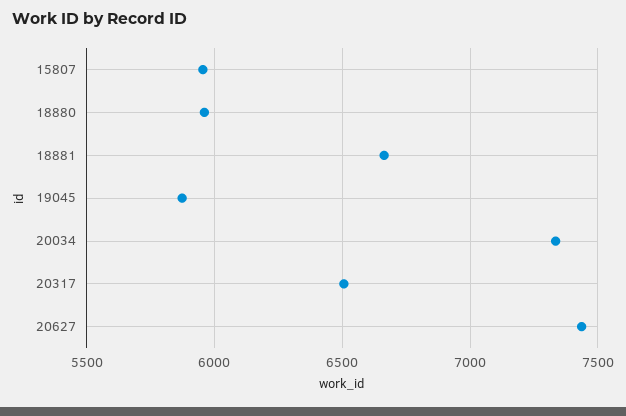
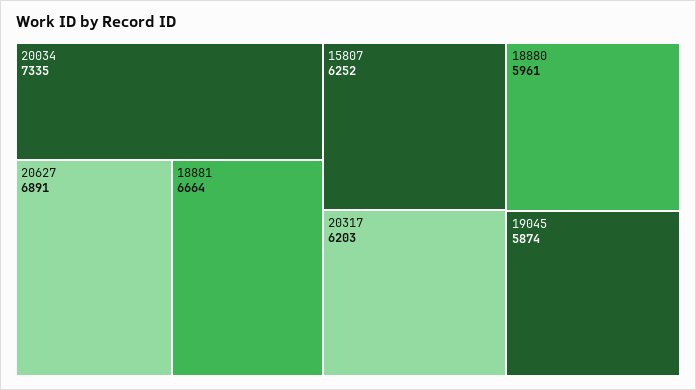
15807: 5950 -> 6252
20317: 6500 -> 6203
20627: 7450 -> 6891

